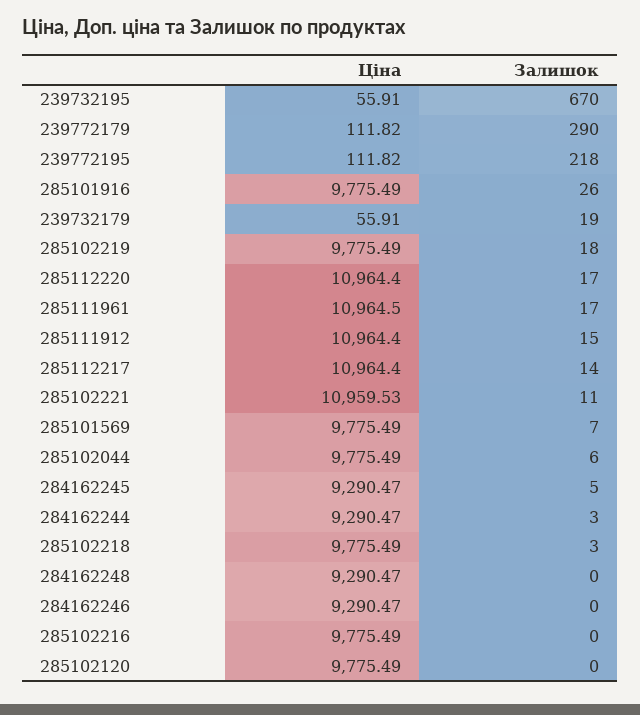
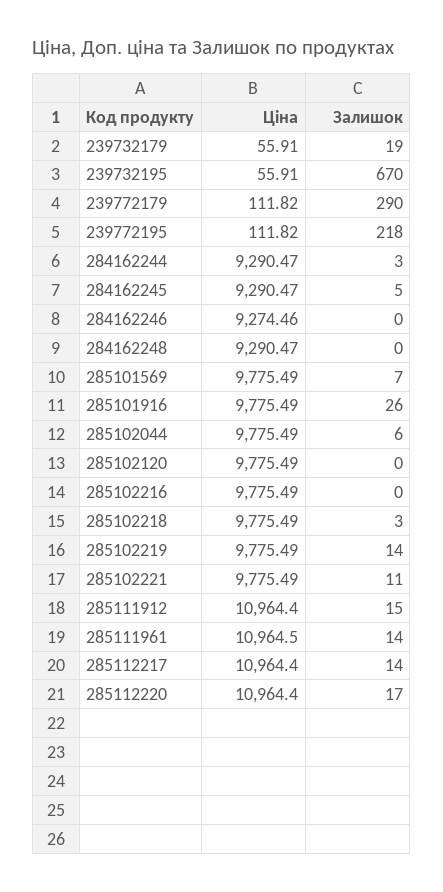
Залишок, 285102219: 18 -> 14
Залишок, 285111961: 17 -> 14
Ціна, 285102221: 10959.53 -> 9775.49
Ціна, 284162246: 9290.47 -> 9274.46

